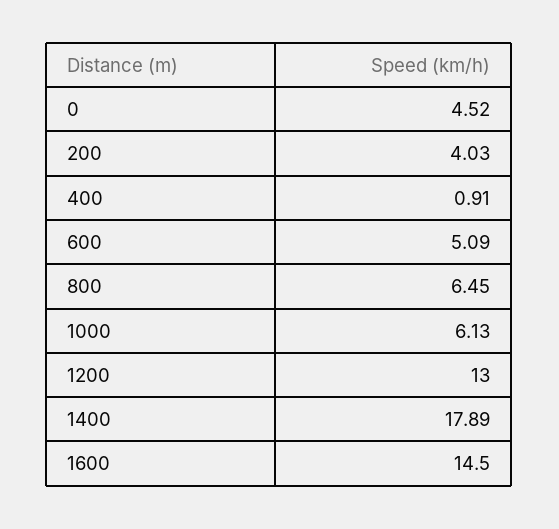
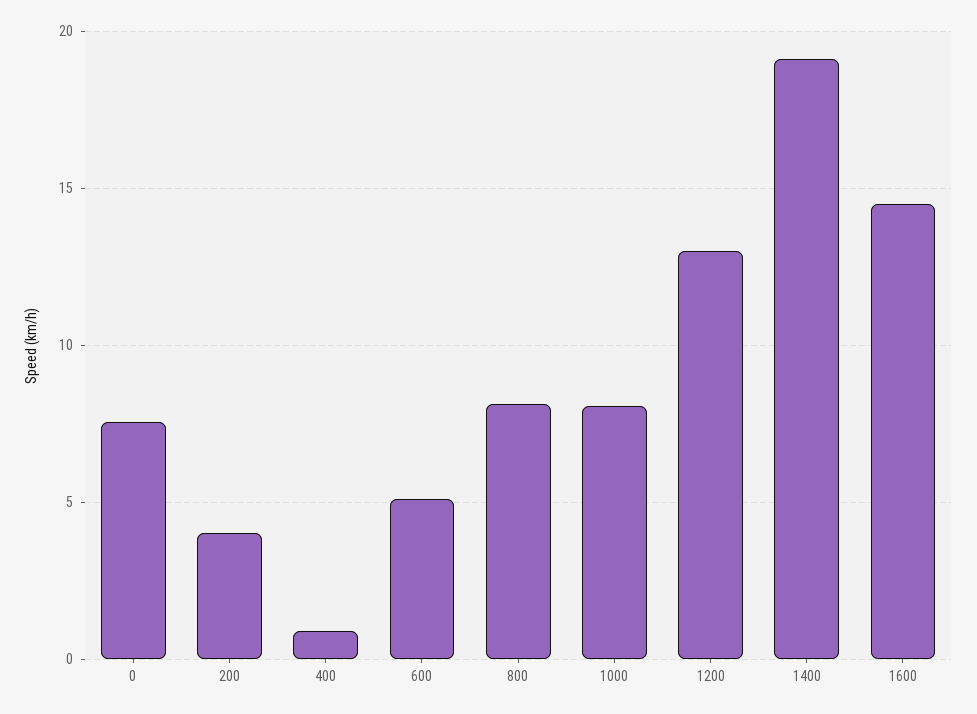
0: 4.52 -> 7.5
800: 6.45 -> 8
1000: 6.13 -> 8
1400: 17.89 -> 19

